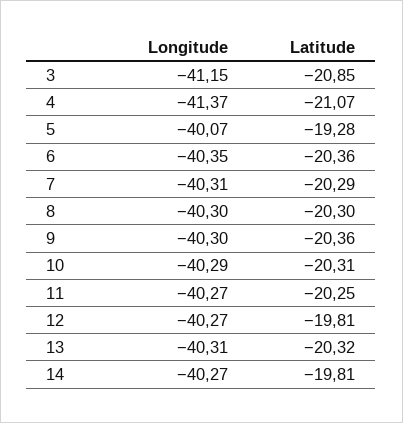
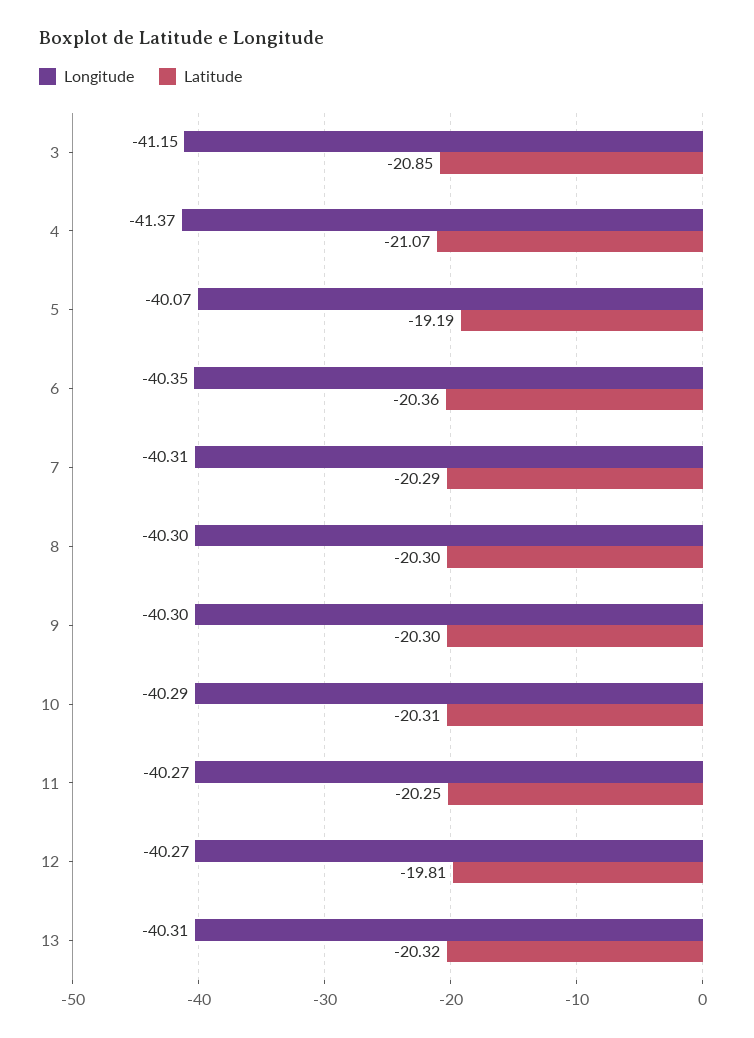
Latitude, 5: -19.28 -> -19.19
Latitude, 9: -20.36 -> -20.3
Longitude, 14: -40.27 -> none
Latitude, 14: -19.81 -> none

